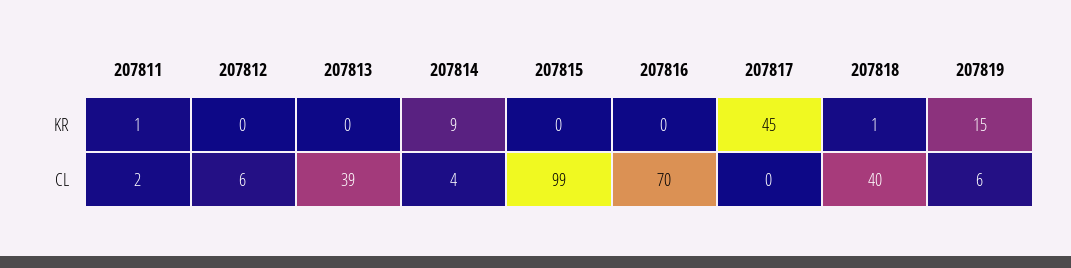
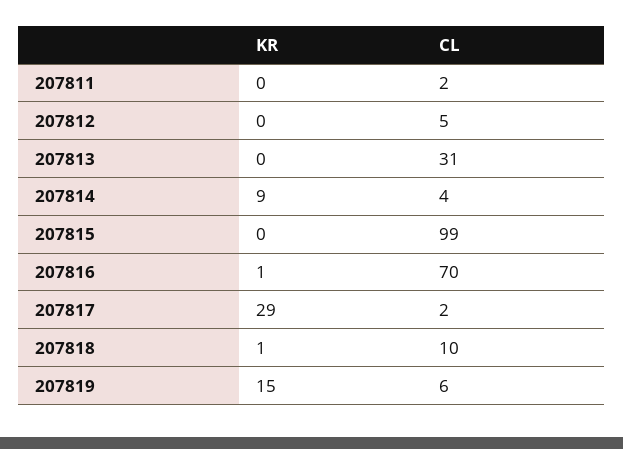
207811, KR: 1 -> 0
207816, KR: 0 -> 1
207817, KR: 45 -> 29
207812, CL: 6 -> 5
207813, CL: 39 -> 31
207817, CL: 0 -> 2
207818, CL: 40 -> 10

